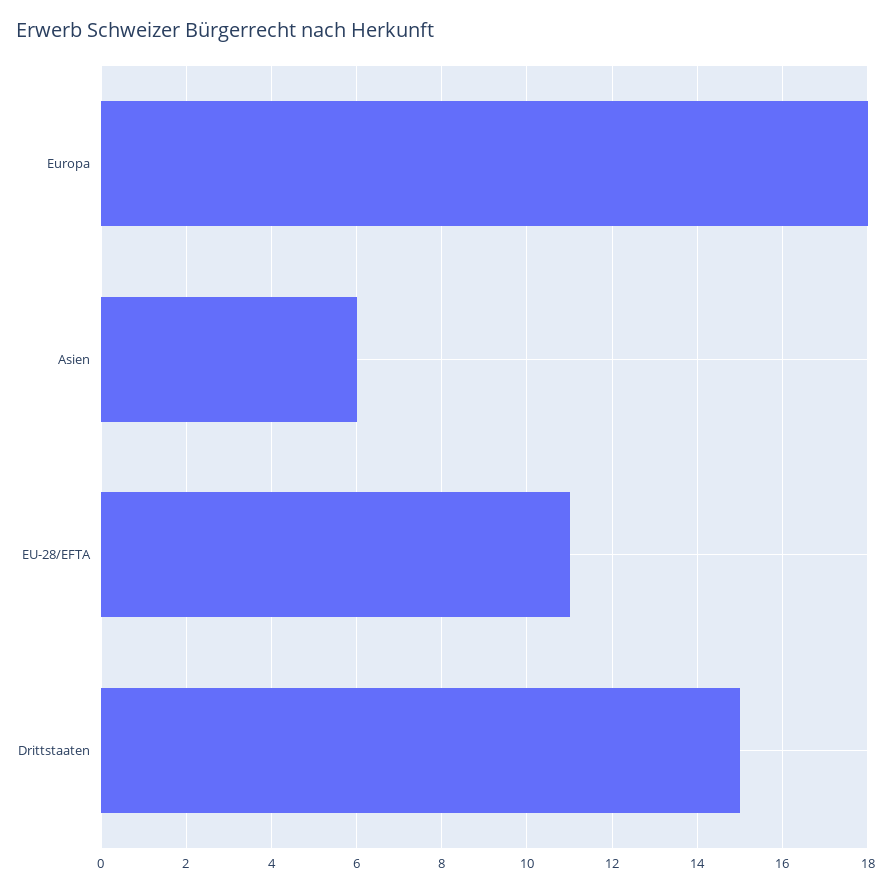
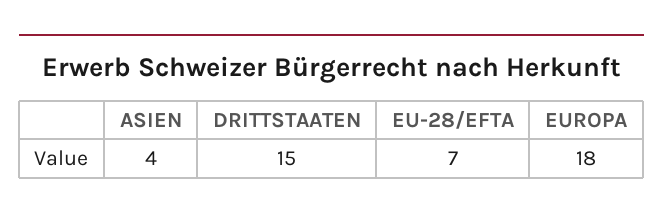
Asien: 6 -> 4
EU-28/EFTA: 11 -> 7

